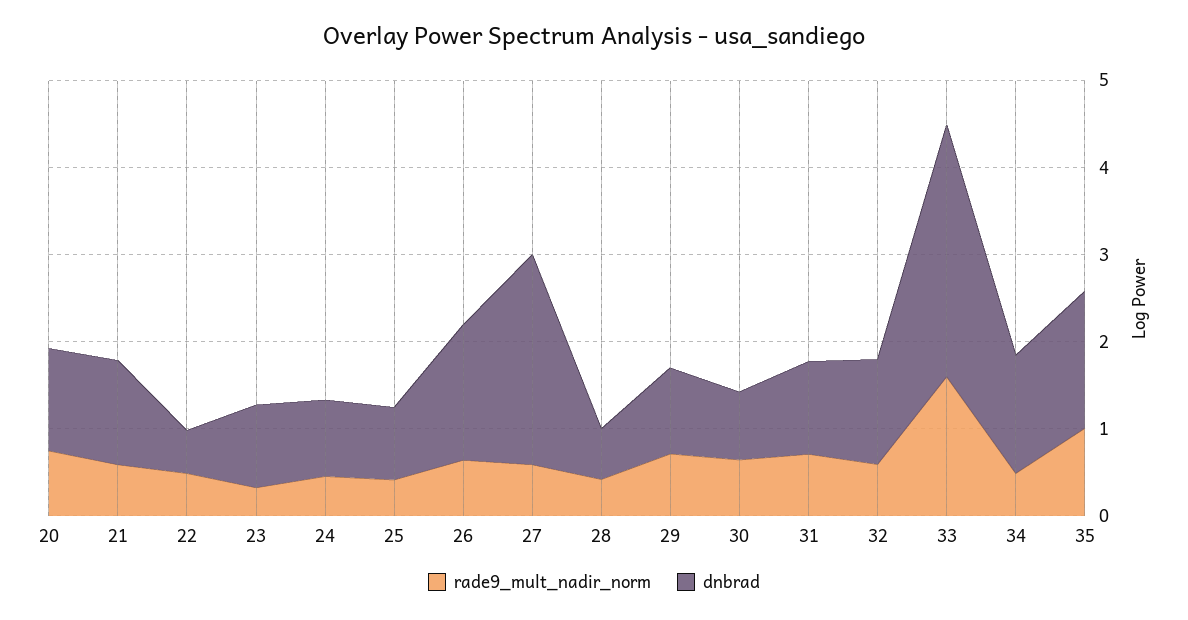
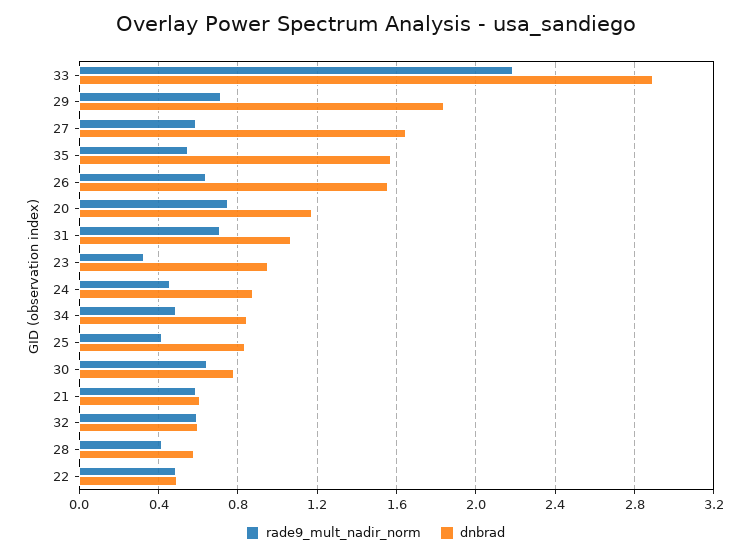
dnbrad, 21: 1.2 -> 0.6
dnbrad, 27: 2.4 -> 1.65
dnbrad, 29: 1 -> 1.85
dnbrad, 32: 1.2 -> 0.6
rade9_mult_nadir_norm, 33: 1.6 -> 2.2
dnbrad, 34: 1.4 -> 0.85
rade9_mult_nadir_norm, 35: 1 -> 0.55

